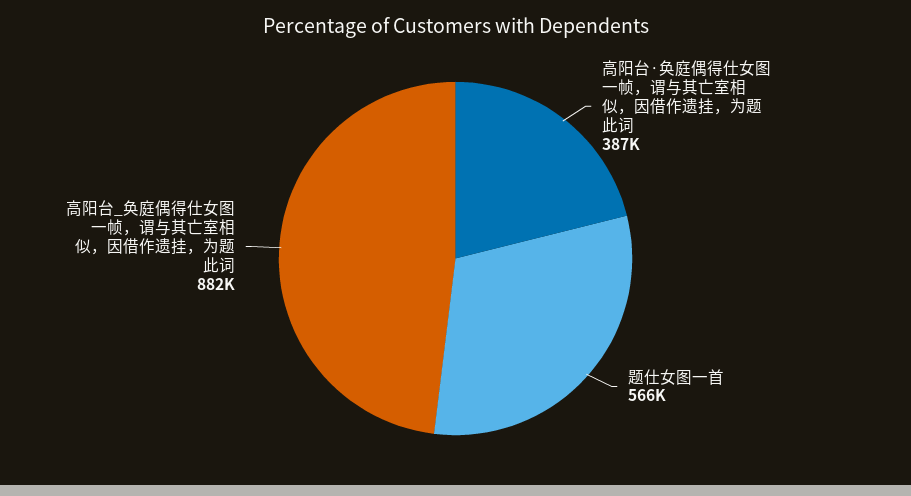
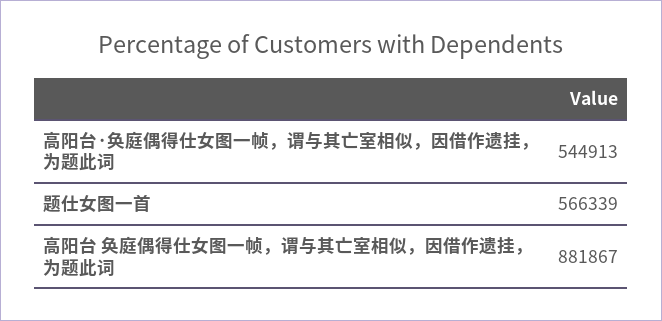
高阳台·奂庭偶得仕女图一帧，谓与其亡室相似，因借作遗挂，为题此词: 387000 -> 544913

